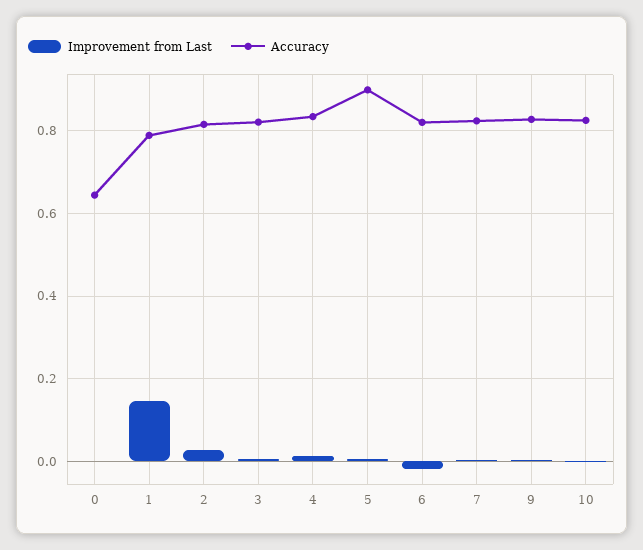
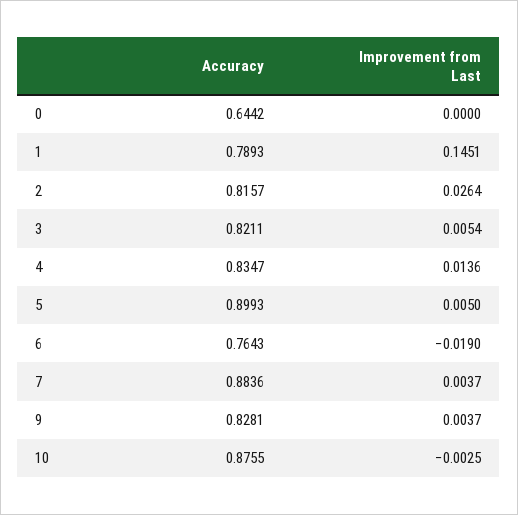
Accuracy, 6: 0.82 -> 0.7643
Accuracy, 7: 0.82 -> 0.8836
Accuracy, 10: 0.82 -> 0.8755

